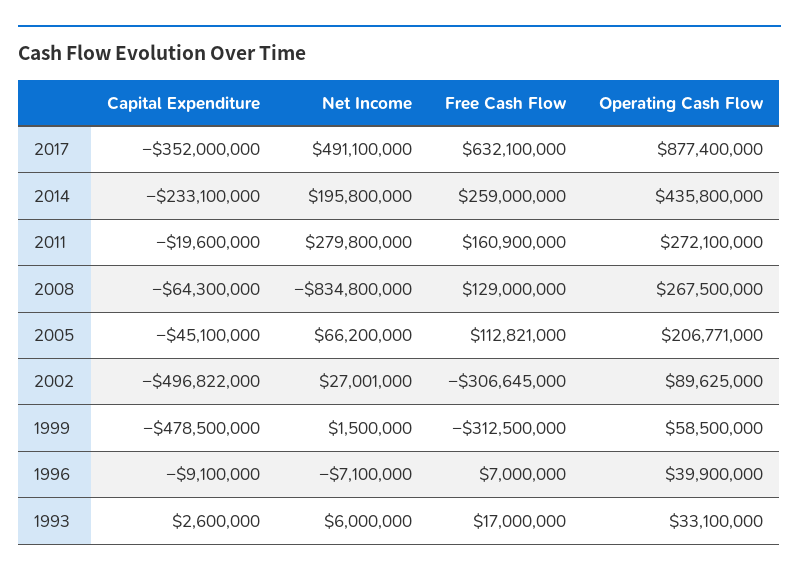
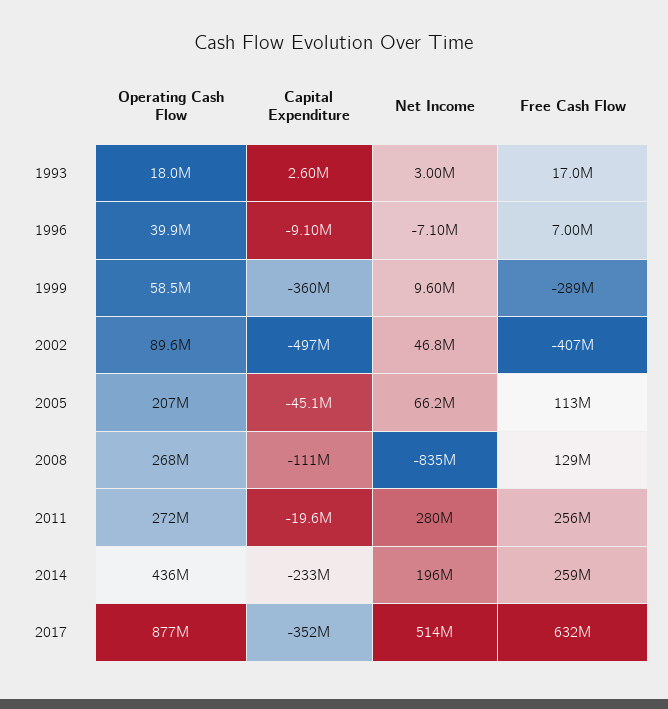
Net Income, 2017: 491100000 -> 514000000
Free Cash Flow, 2011: 160900000 -> 256000000
Capital Expenditure, 2008: -64300000 -> -111000000
Net Income, 2002: 27001000 -> 46800000
Free Cash Flow, 2002: -306645000 -> -407000000
Capital Expenditure, 1999: -478500000 -> -360000000
Net Income, 1999: 1500000 -> 9600000
Free Cash Flow, 1999: -312500000 -> -289000000
Net Income, 1993: 6000000 -> 3000000
Operating Cash Flow, 1993: 33100000 -> 18000000

